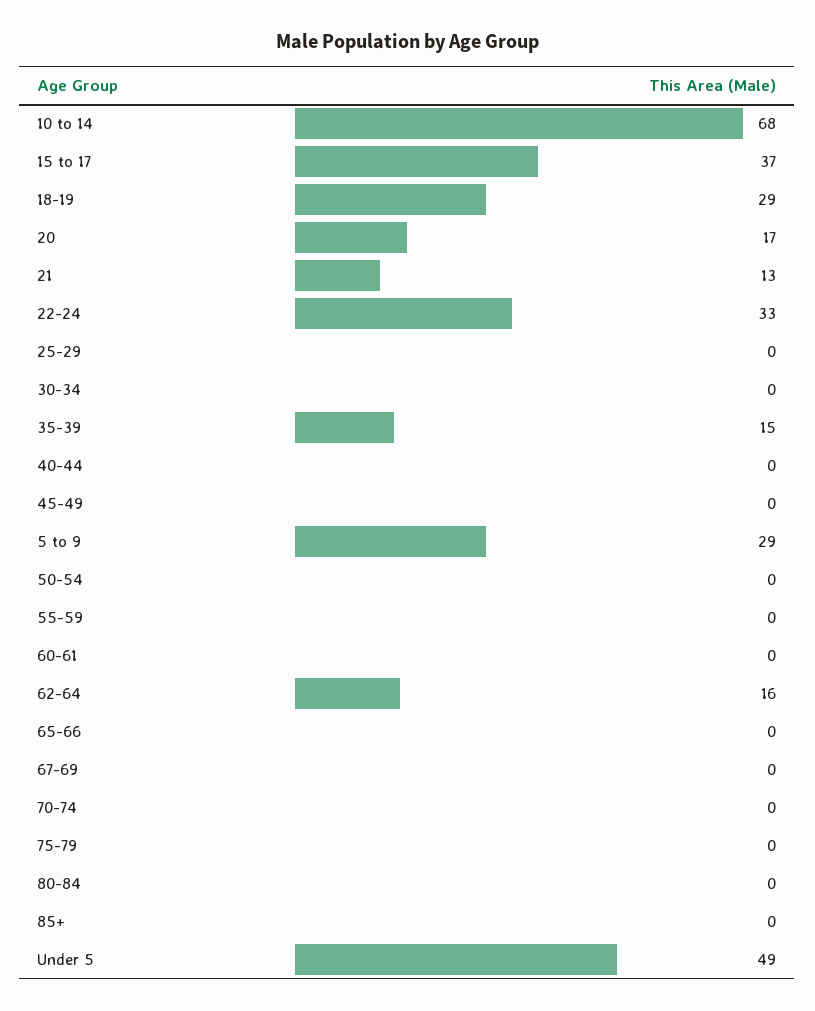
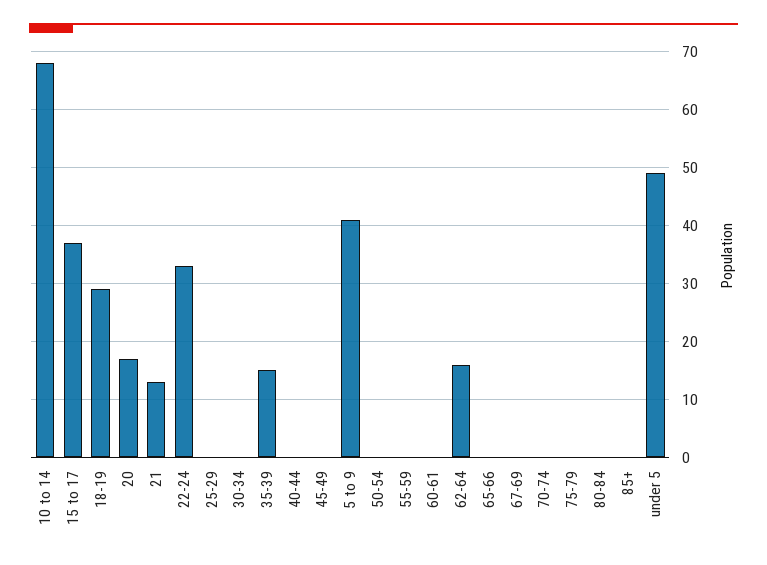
5 to 9: 29 -> 40

